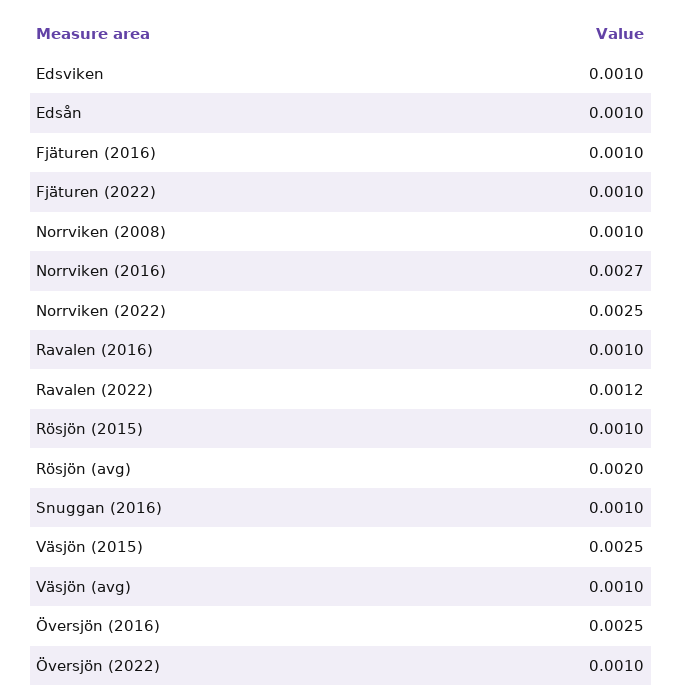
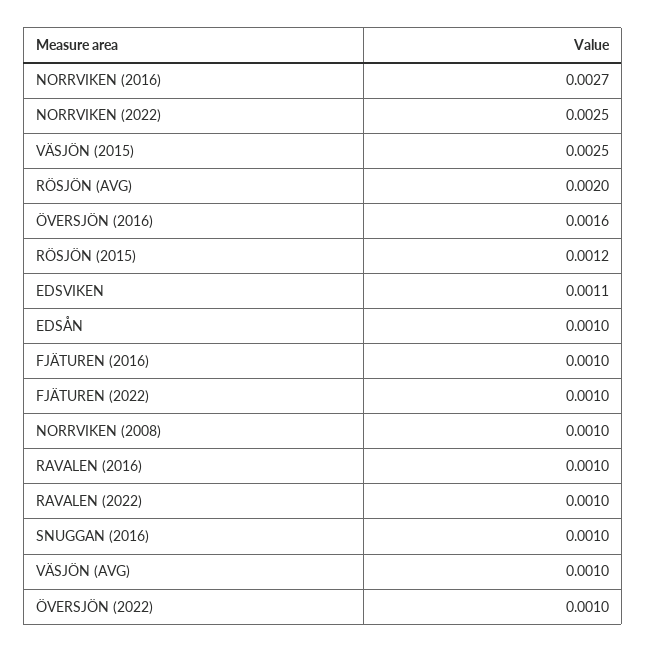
Edsviken: 0.001 -> 0.0011
Ravalen (2022): 0.0012 -> 0.001
Rösjön (2015): 0.001 -> 0.0012
Översjön (2016): 0.0025 -> 0.0016

